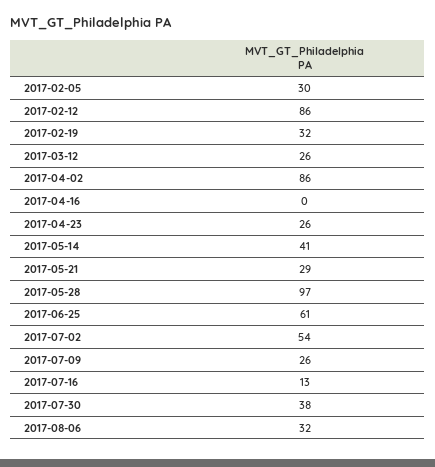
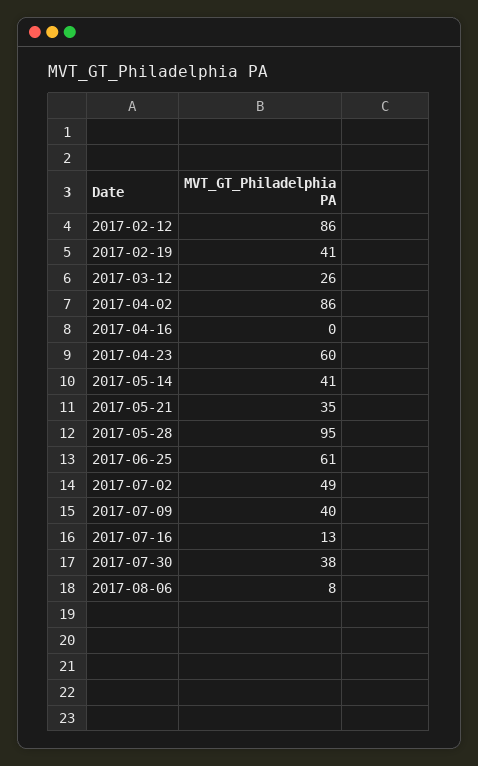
2017-02-05: 30 -> none
2017-02-19: 32 -> 41
2017-04-23: 26 -> 60
2017-05-21: 29 -> 35
2017-05-28: 97 -> 95
2017-07-02: 54 -> 49
2017-07-09: 26 -> 40
2017-08-06: 32 -> 8

